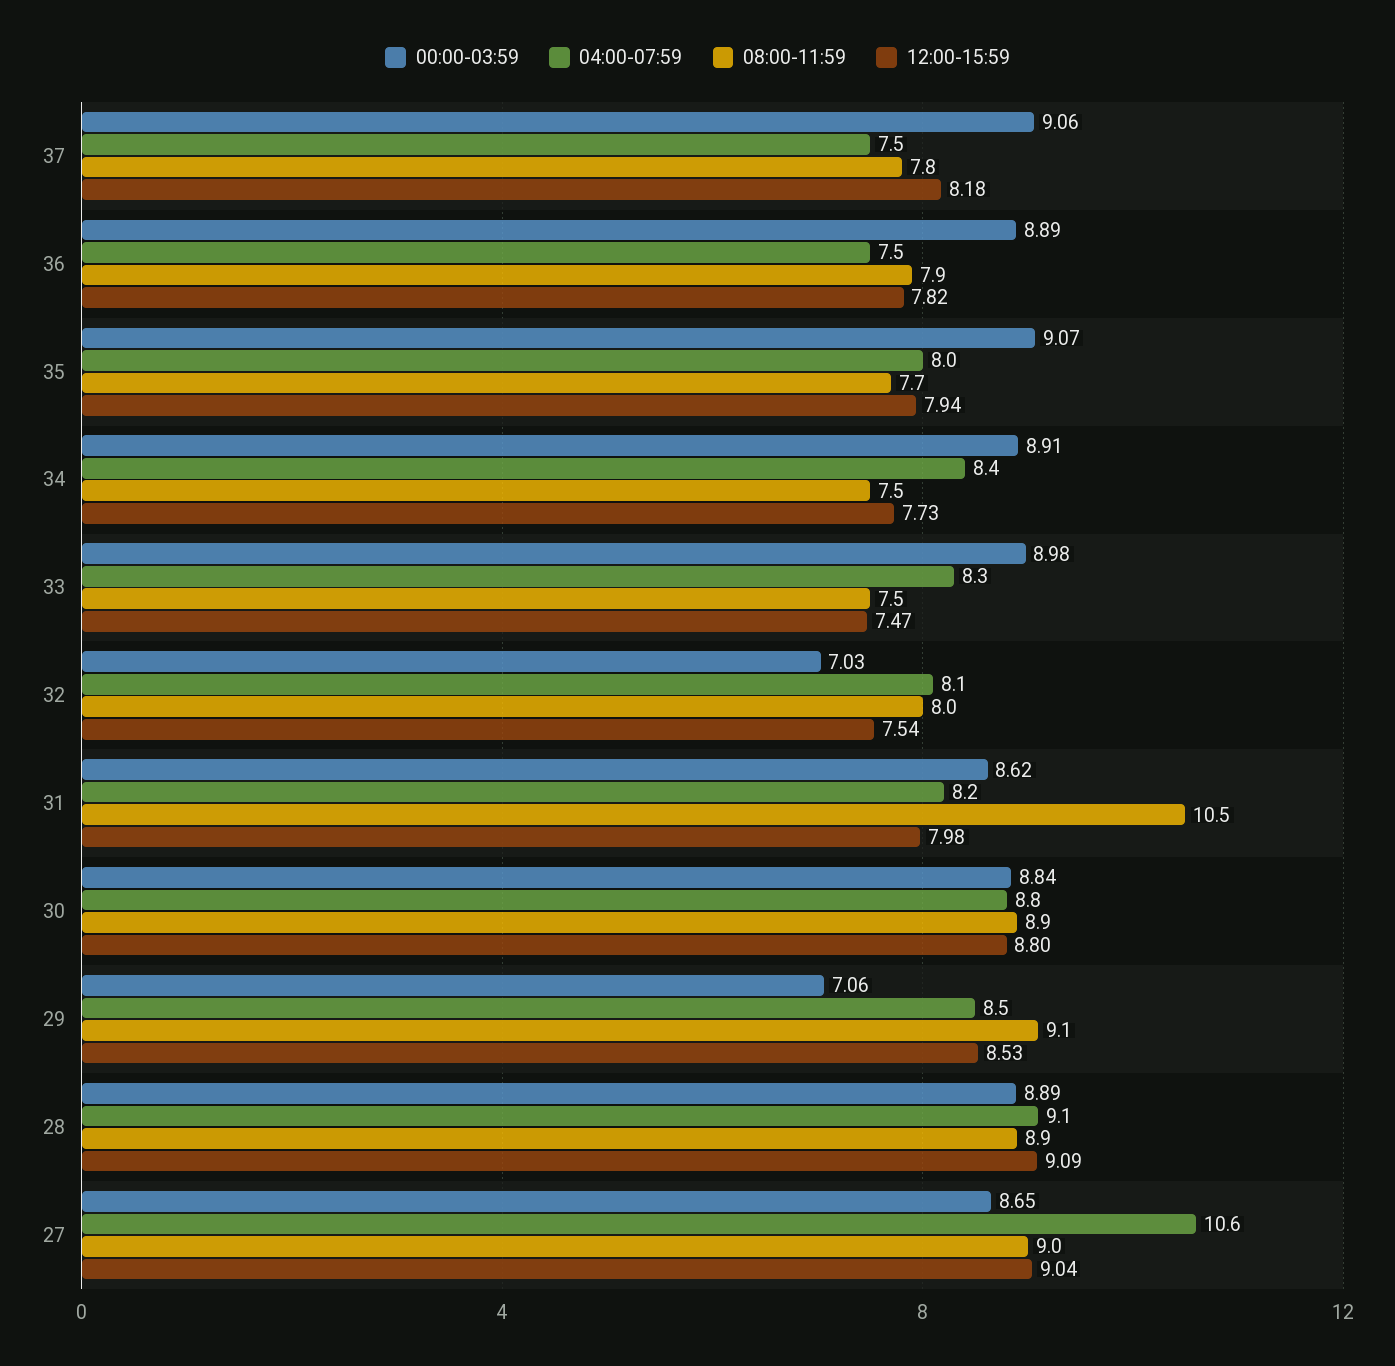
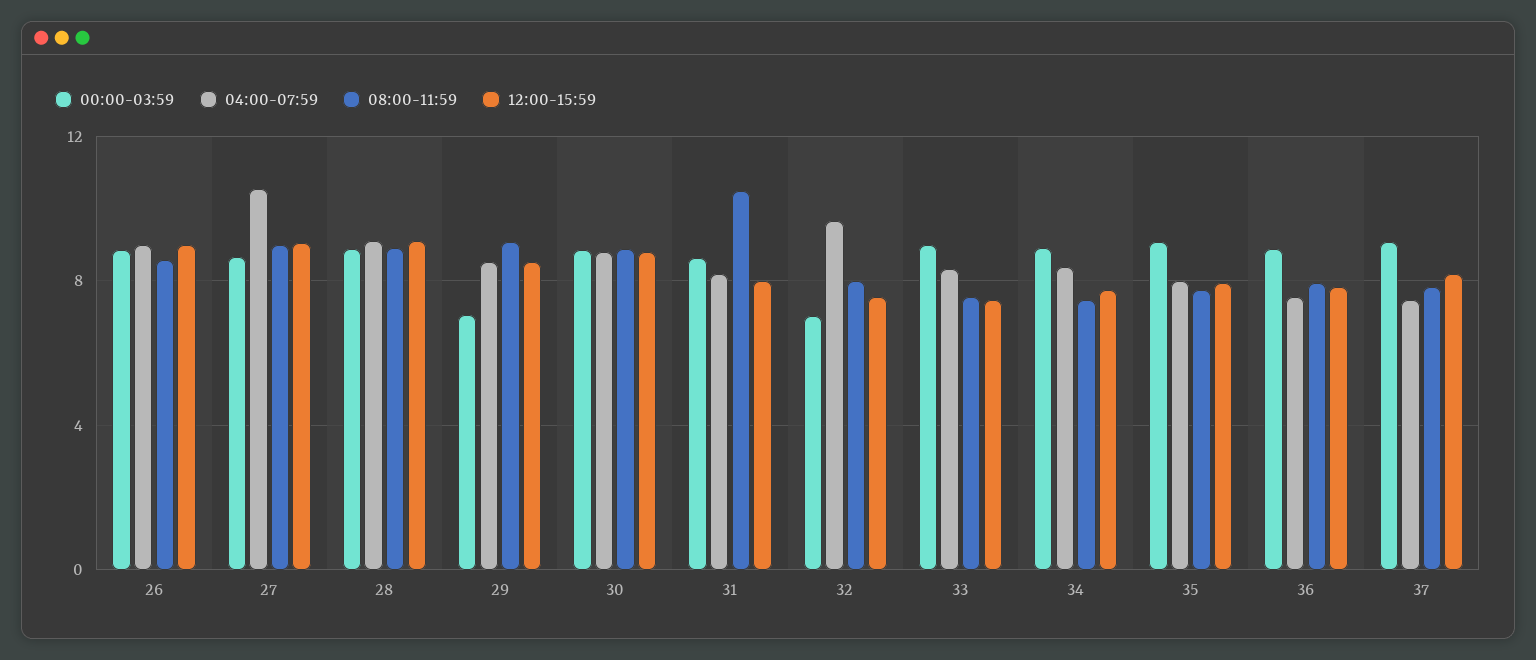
04:00-07:59, 32: 8.1 -> 9.5
00:00-03:59, 26: none -> 9
04:00-07:59, 26: none -> 9
08:00-11:59, 26: none -> 8.5
12:00-15:59, 26: none -> 9

